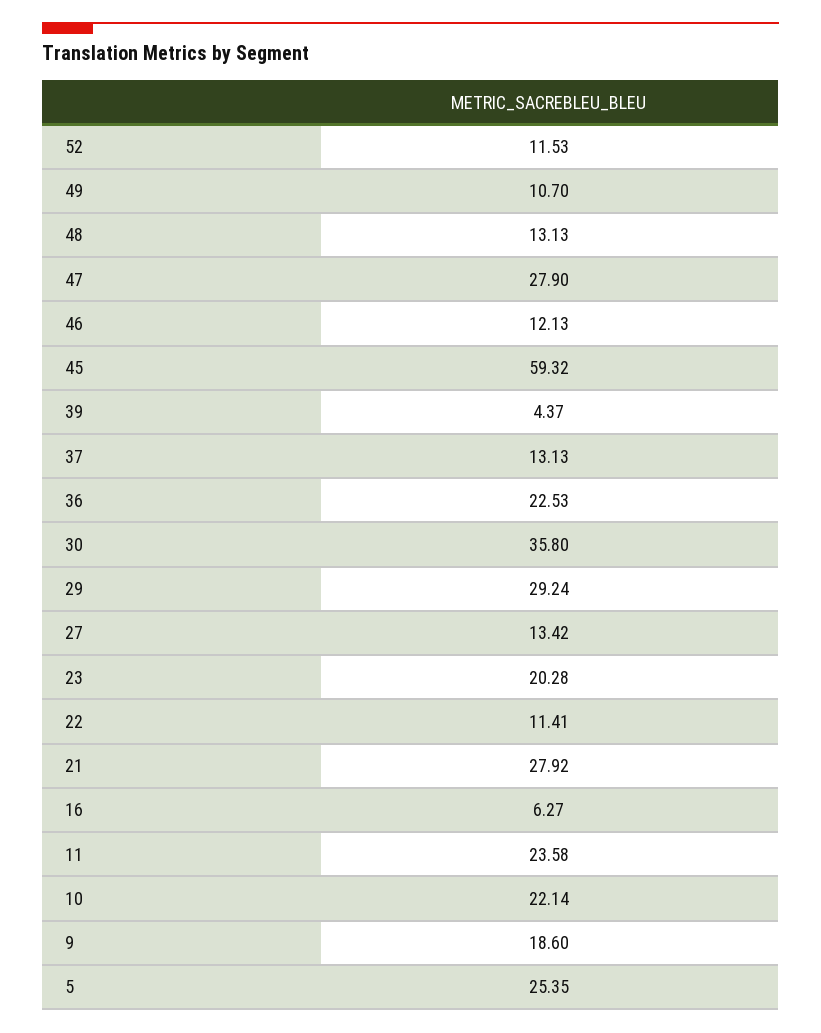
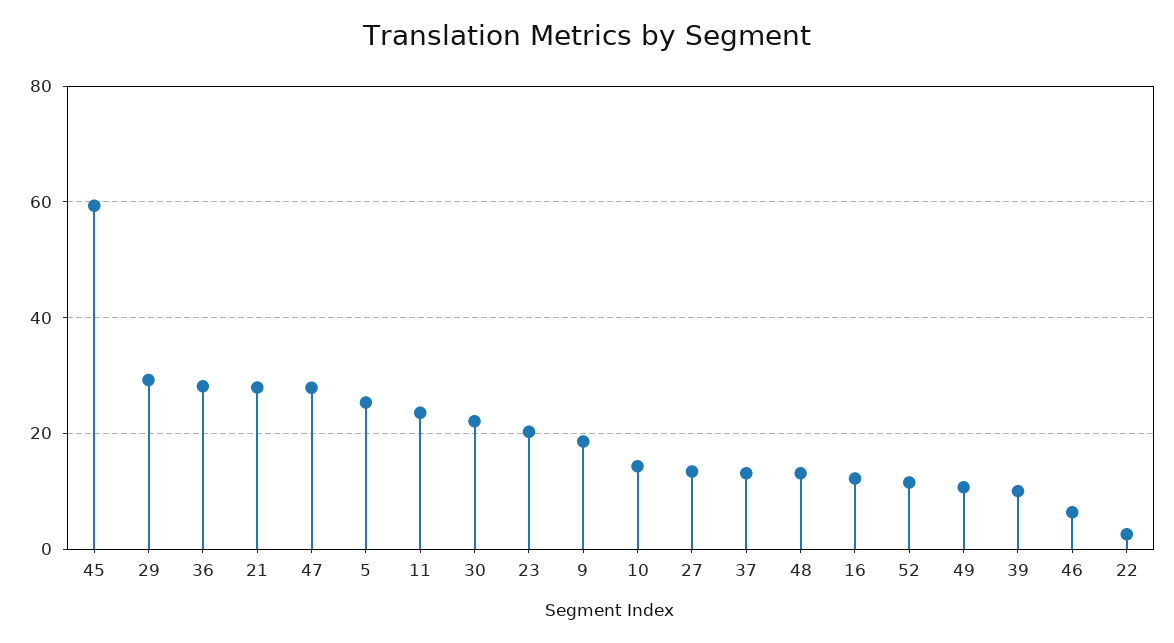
46: 12.13 -> 6
39: 4.37 -> 10
36: 22.53 -> 28
30: 35.8 -> 22
22: 11.41 -> 2
16: 6.27 -> 12
10: 22.14 -> 14

